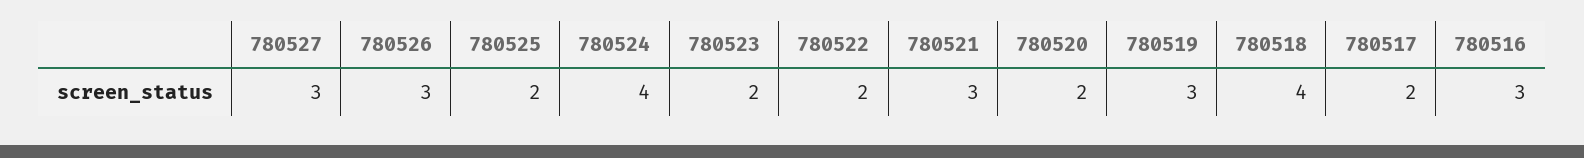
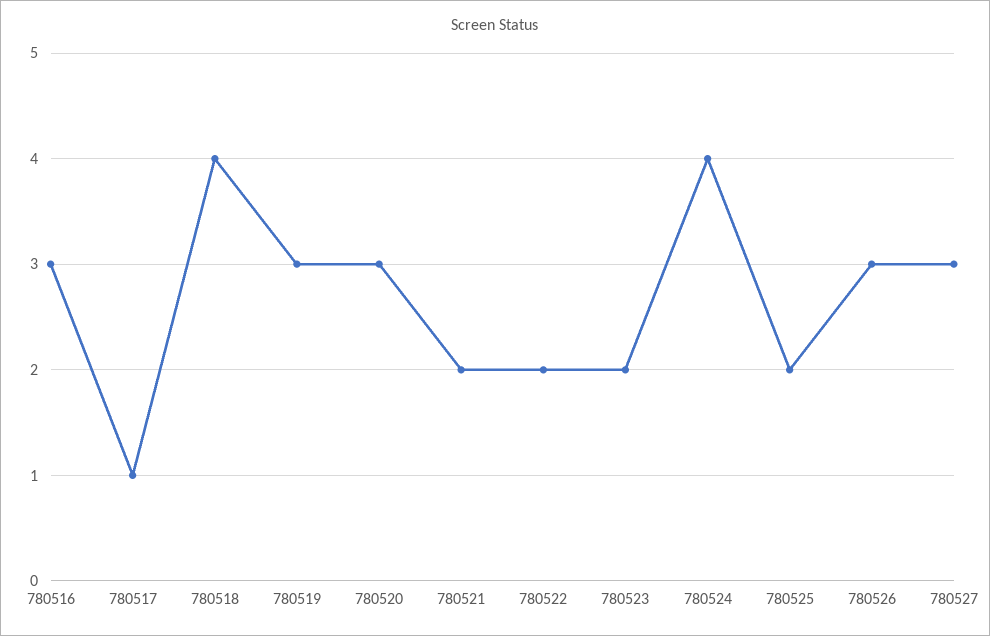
780521: 3 -> 2
780520: 2 -> 3
780517: 2 -> 1

